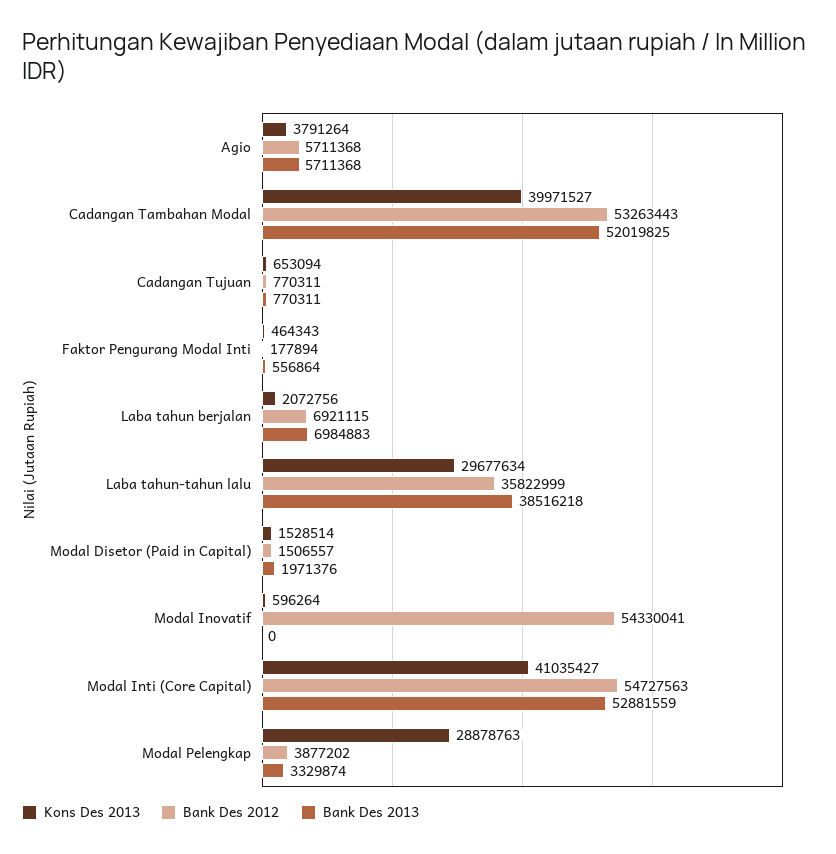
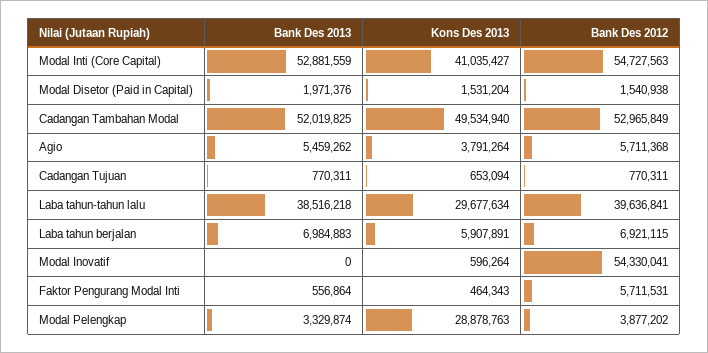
Bank Des 2013, Agio: 5711368 -> 5459262
Kons Des 2013, Cadangan Tambahan Modal: 39971527 -> 49534940
Bank Des 2012, Cadangan Tambahan Modal: 53263443 -> 52965849
Bank Des 2012, Faktor Pengurang Modal Inti: 177894 -> 5711531
Kons Des 2013, Laba tahun berjalan: 2072756 -> 5907891
Bank Des 2012, Laba tahun-tahun lalu: 35822999 -> 39636841
Kons Des 2013, Modal Disetor (Paid in Capital): 1528514 -> 1531204
Bank Des 2012, Modal Disetor (Paid in Capital): 1506557 -> 1540938

